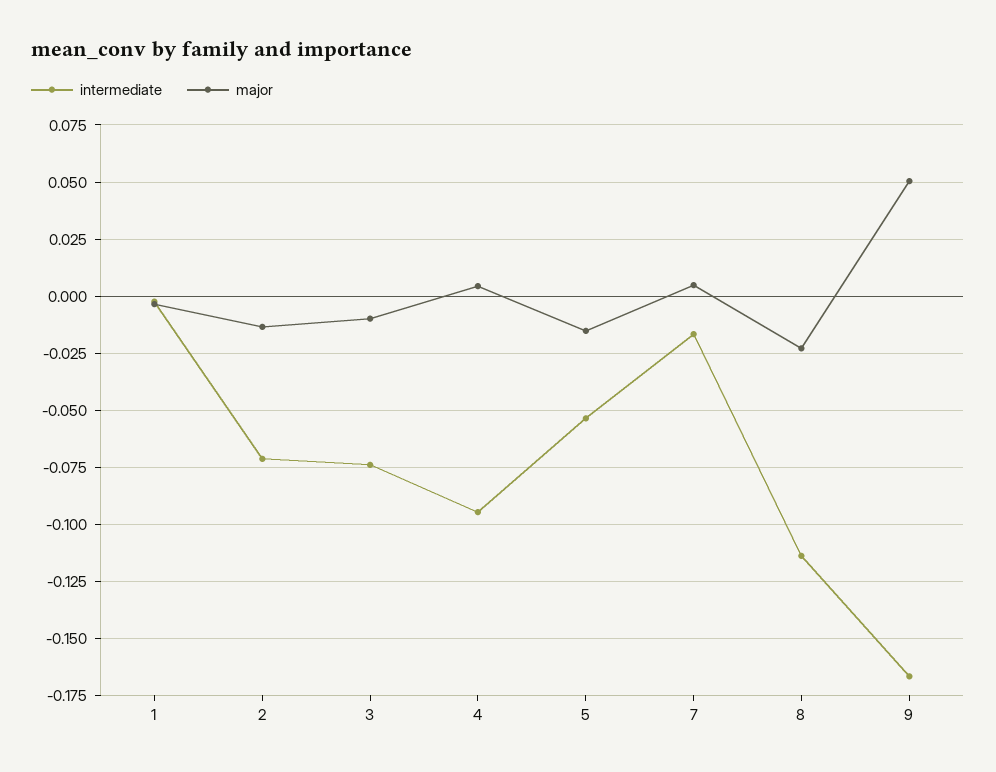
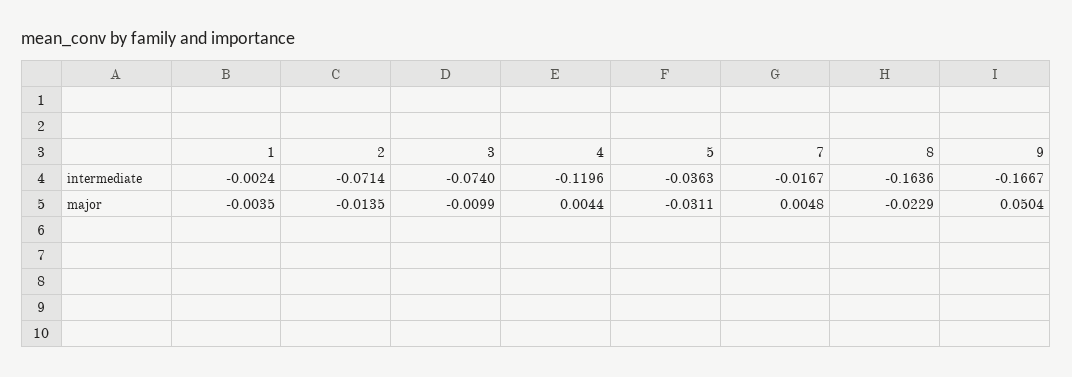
intermediate, 4: -0.095 -> -0.1196
intermediate, 5: -0.055 -> -0.0363
major, 5: -0.015 -> -0.0311
intermediate, 8: -0.115 -> -0.1636

